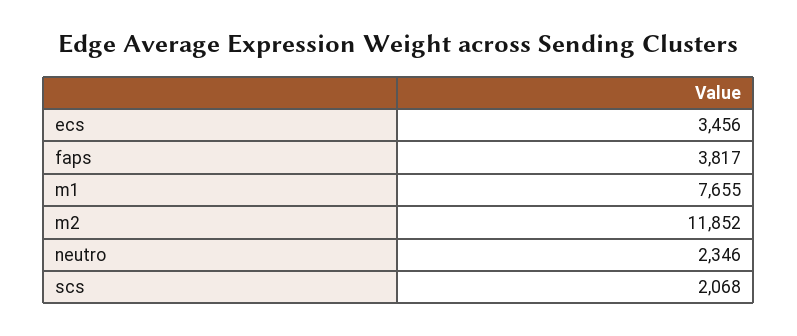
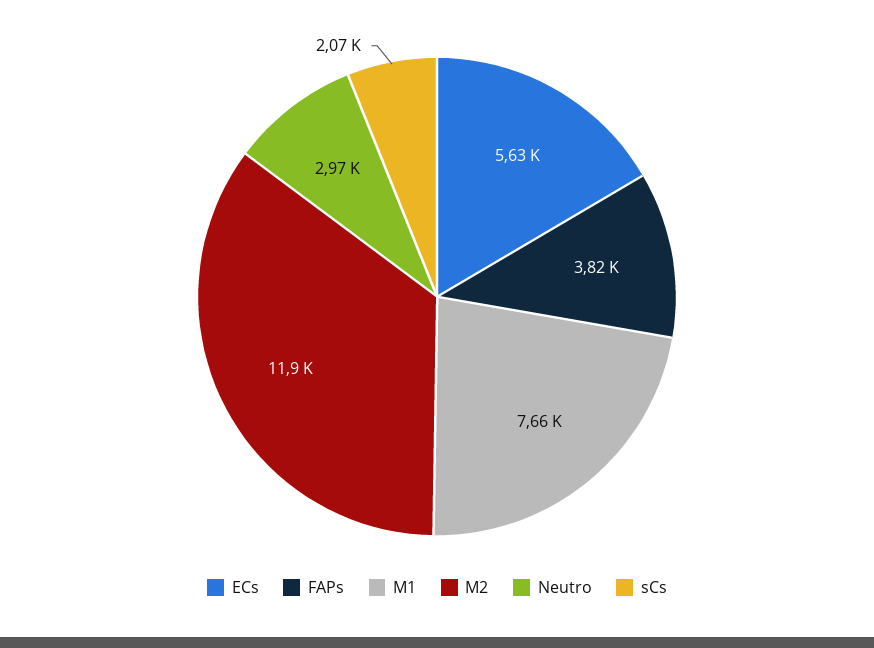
ecs: 3456 -> 5630
neutro: 2346 -> 2970

